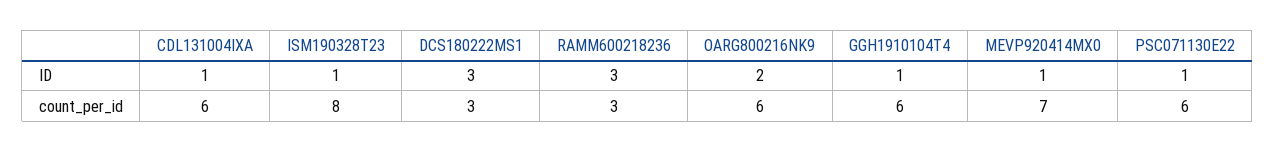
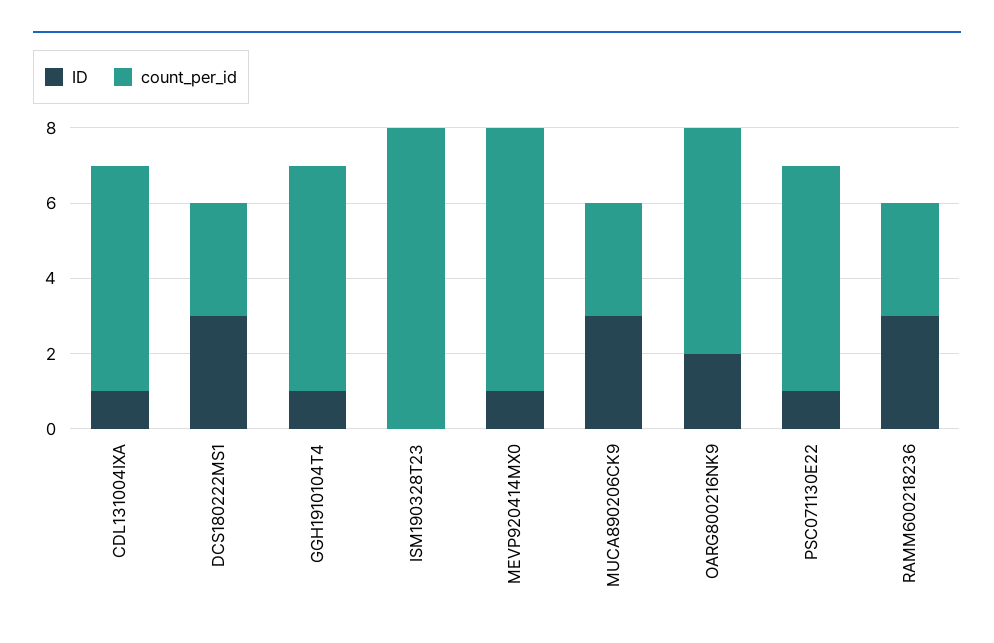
ID, ISM190328T23: 1 -> 0
ID, MUCA890206CK9: none -> 3
count_per_id, MUCA890206CK9: none -> 3

